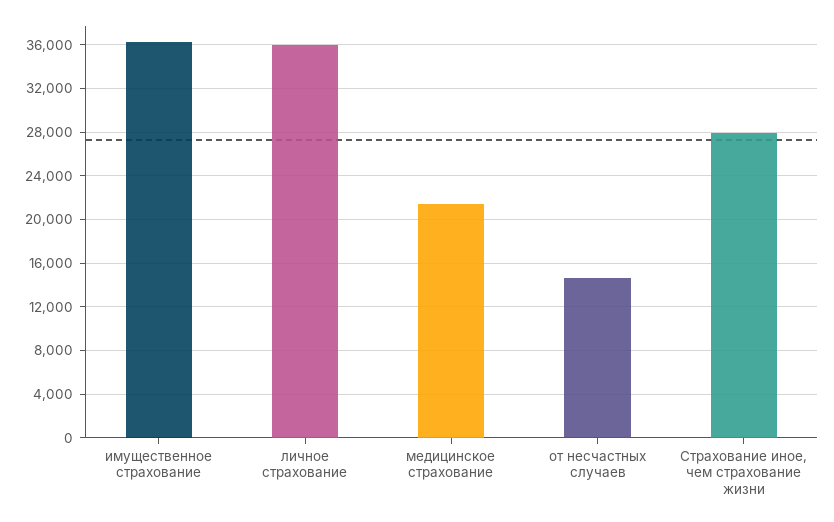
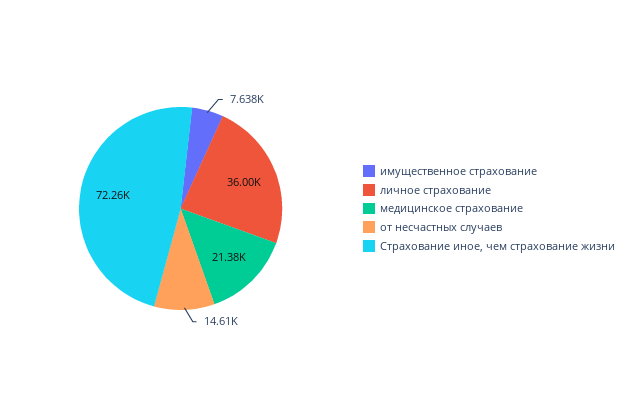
имущественное страхование: 36000 -> 7638
Страхование иное, чем страхование жизни: 28000 -> 72260

